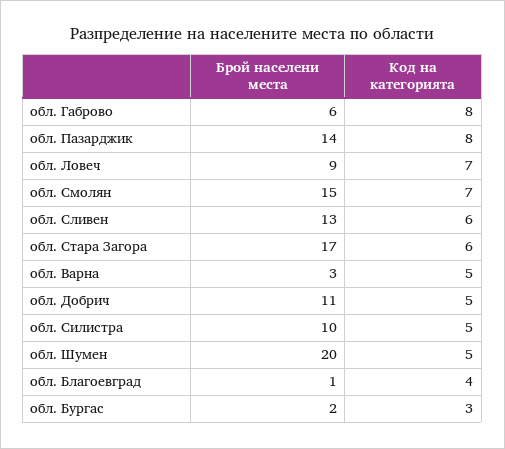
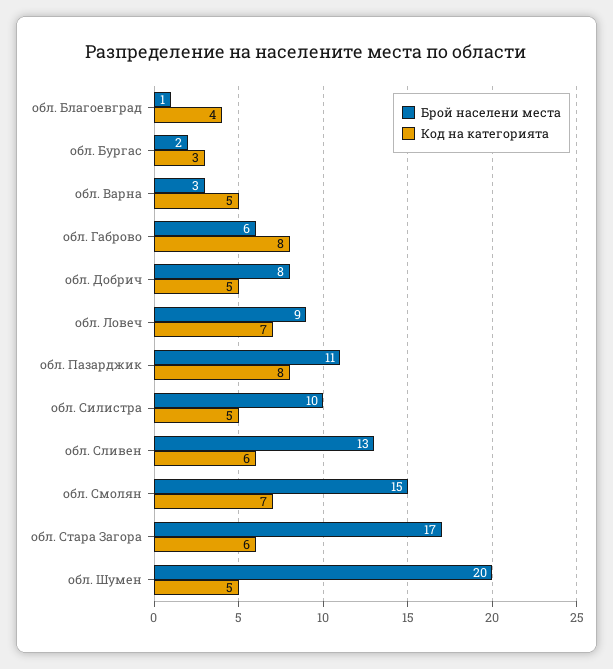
Брой населени места, обл. Пазарджик: 14 -> 11
Брой населени места, обл. Добрич: 11 -> 8

